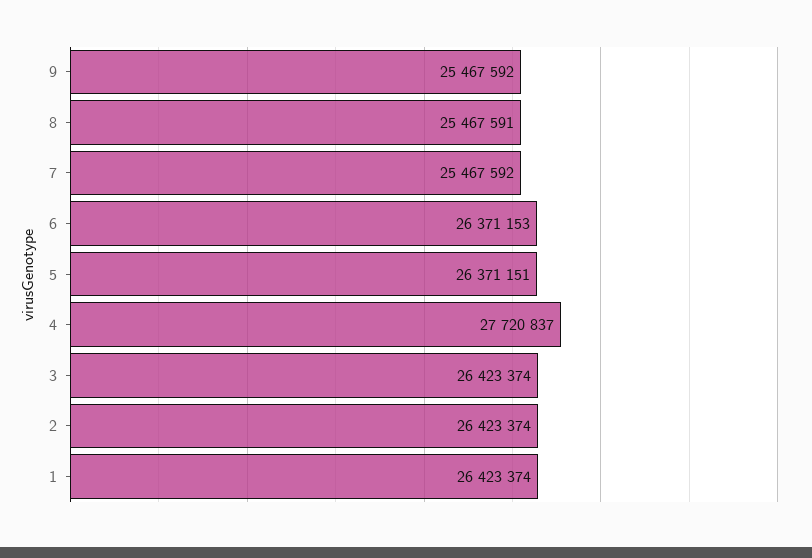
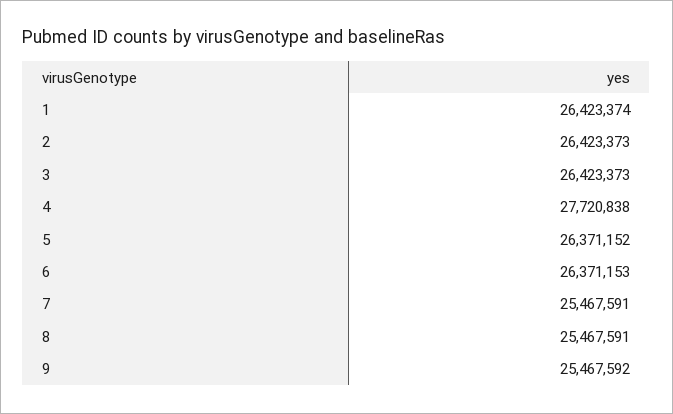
7: 25467592 -> 25467591
5: 26371151 -> 26371152
4: 27720837 -> 27720838
3: 26423374 -> 26423373
2: 26423374 -> 26423373

